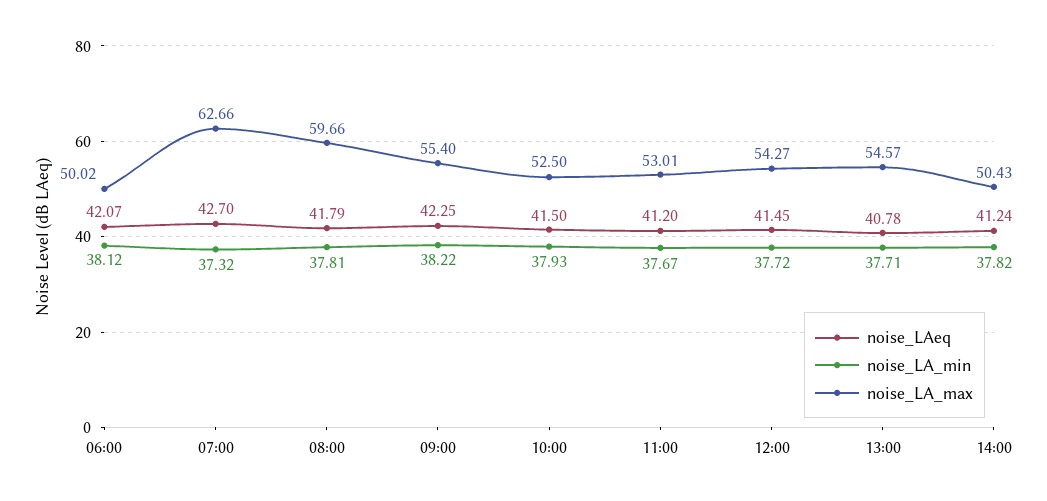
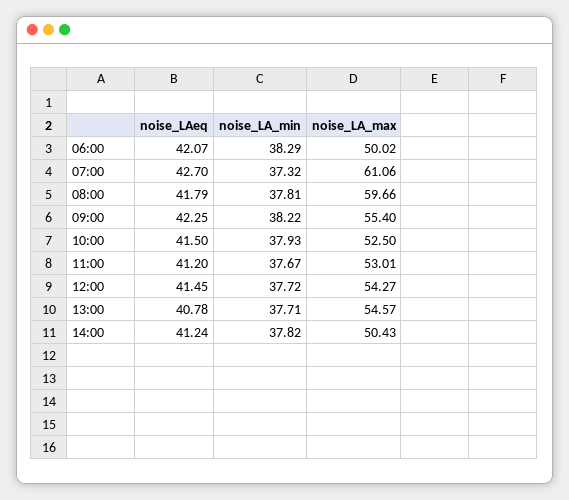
noise_LA_min, 06:00: 38.12 -> 38.29
noise_LA_max, 07:00: 62.66 -> 61.06

